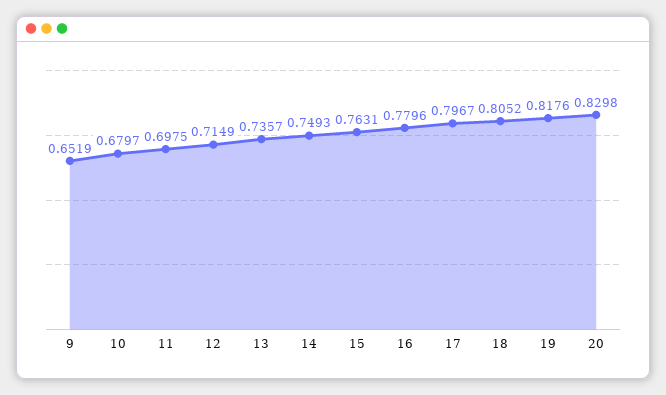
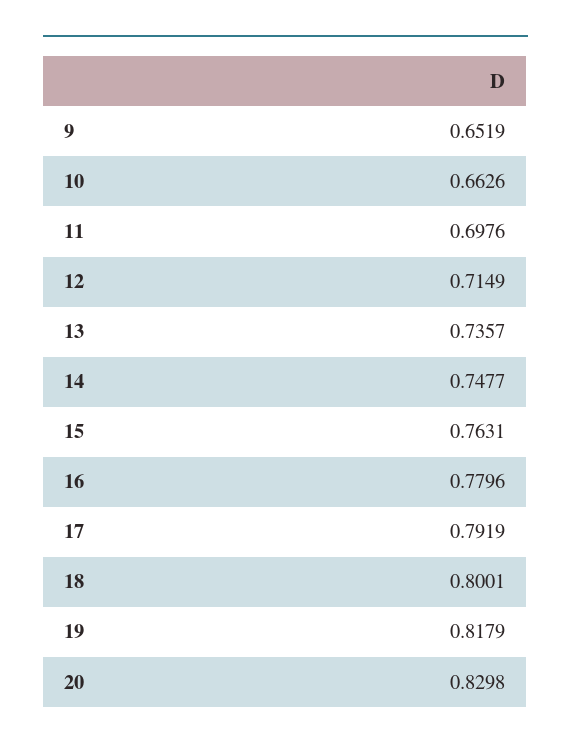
10: 0.6797 -> 0.6626
11: 0.6975 -> 0.6976
14: 0.7493 -> 0.7477
17: 0.7967 -> 0.7919
18: 0.8052 -> 0.8001
19: 0.8176 -> 0.8179

